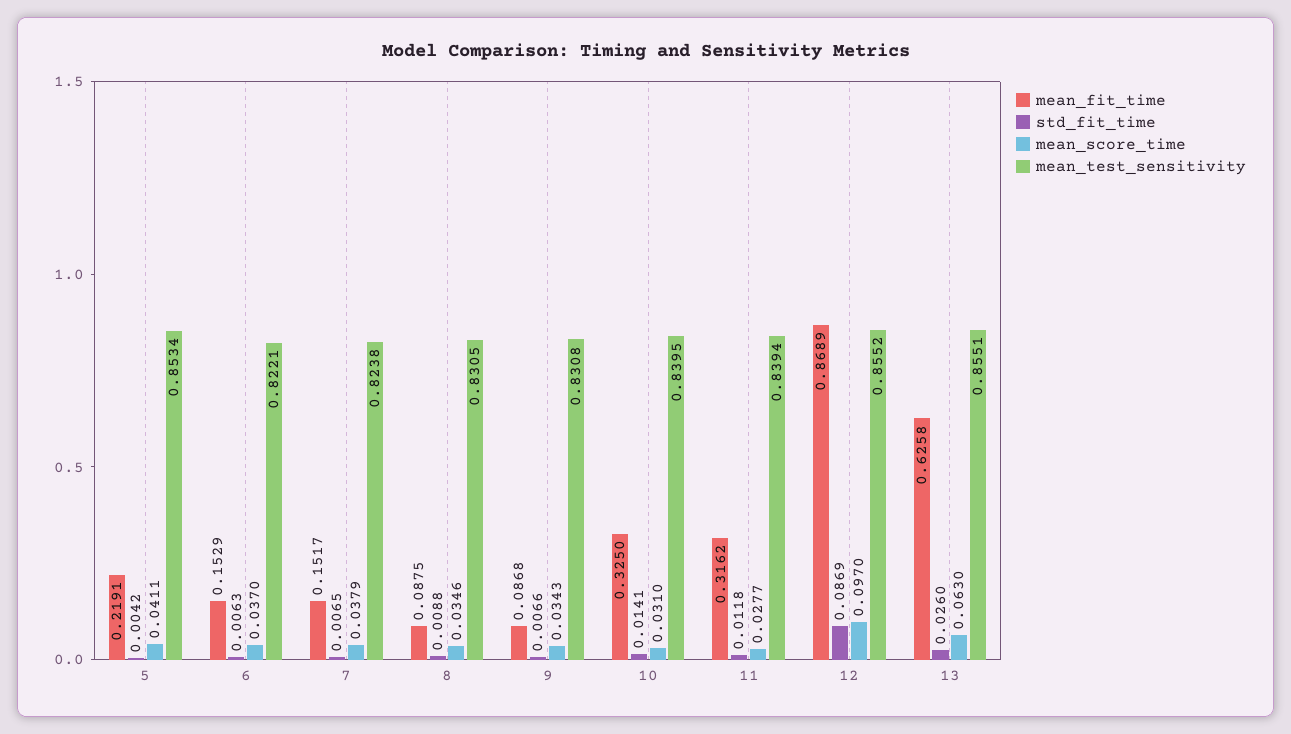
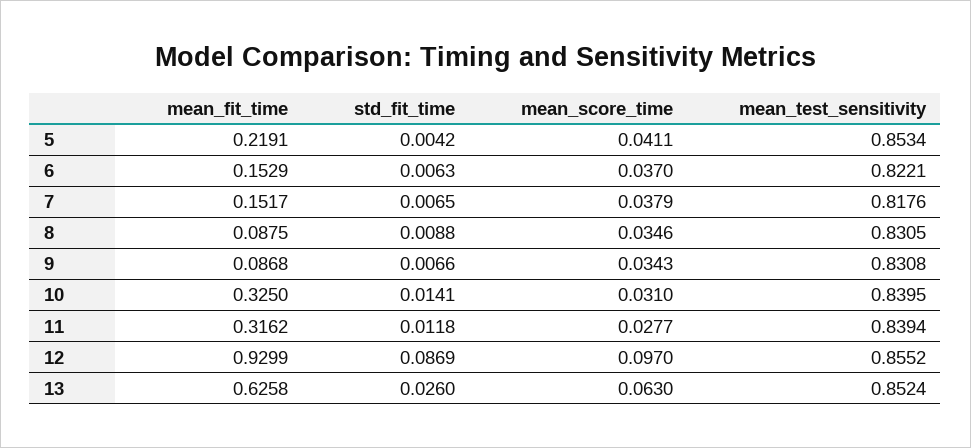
mean_test_sensitivity, 7: 0.8238 -> 0.8176
mean_fit_time, 12: 0.8689 -> 0.9299
mean_test_sensitivity, 13: 0.8551 -> 0.8524

